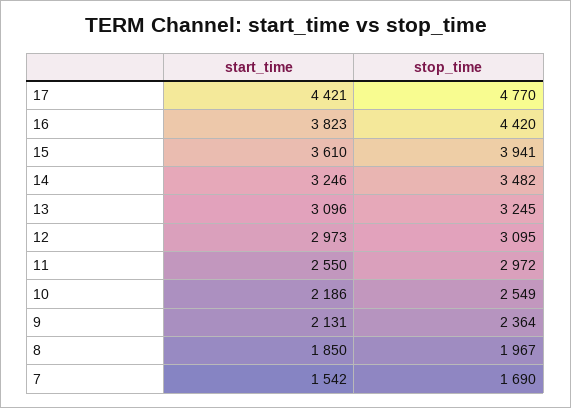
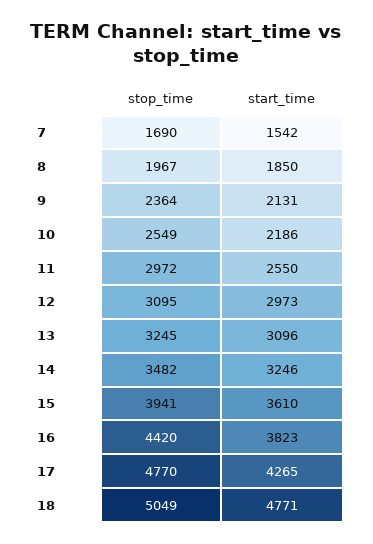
start_time, 17: 4421 -> 4265
stop_time, 18: none -> 5049
start_time, 18: none -> 4771

